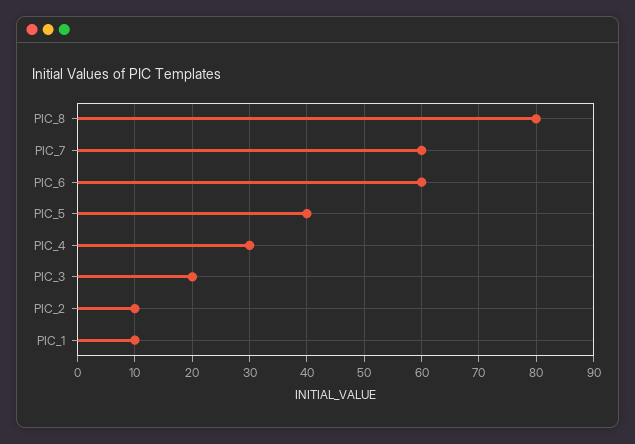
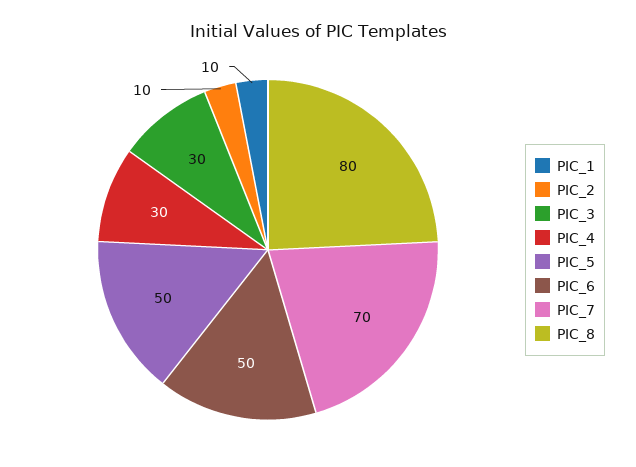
PIC_7: 60 -> 70
PIC_6: 60 -> 50
PIC_5: 40 -> 50
PIC_3: 20 -> 30

